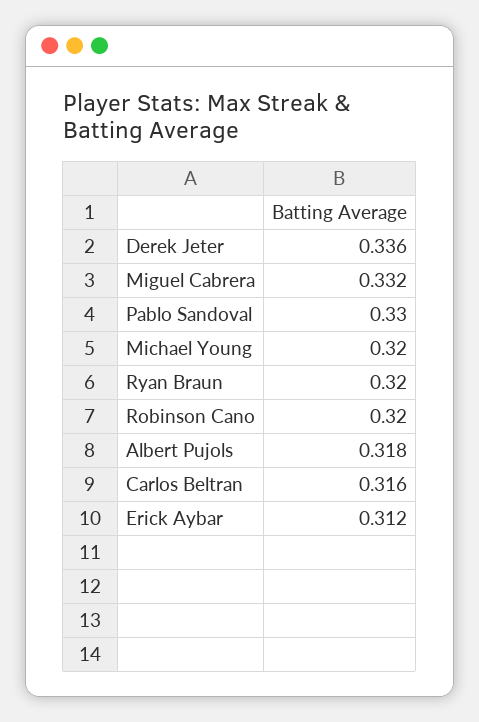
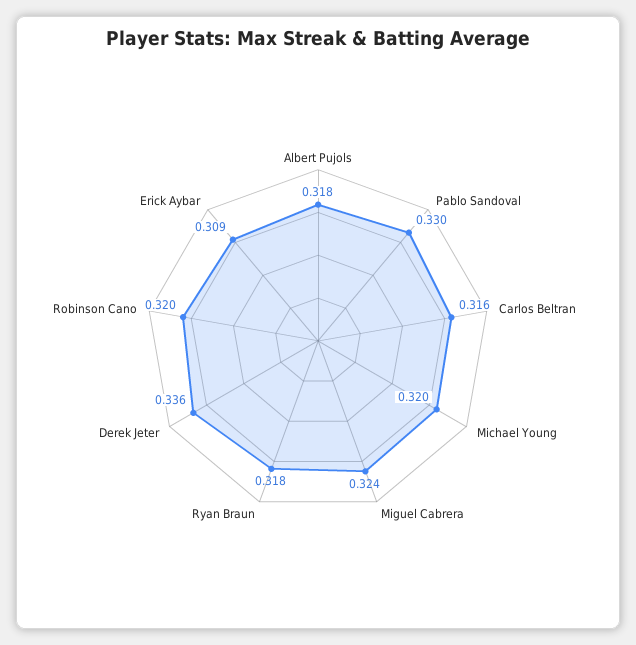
Miguel Cabrera: 0.332 -> 0.324
Ryan Braun: 0.32 -> 0.318
Erick Aybar: 0.312 -> 0.309

